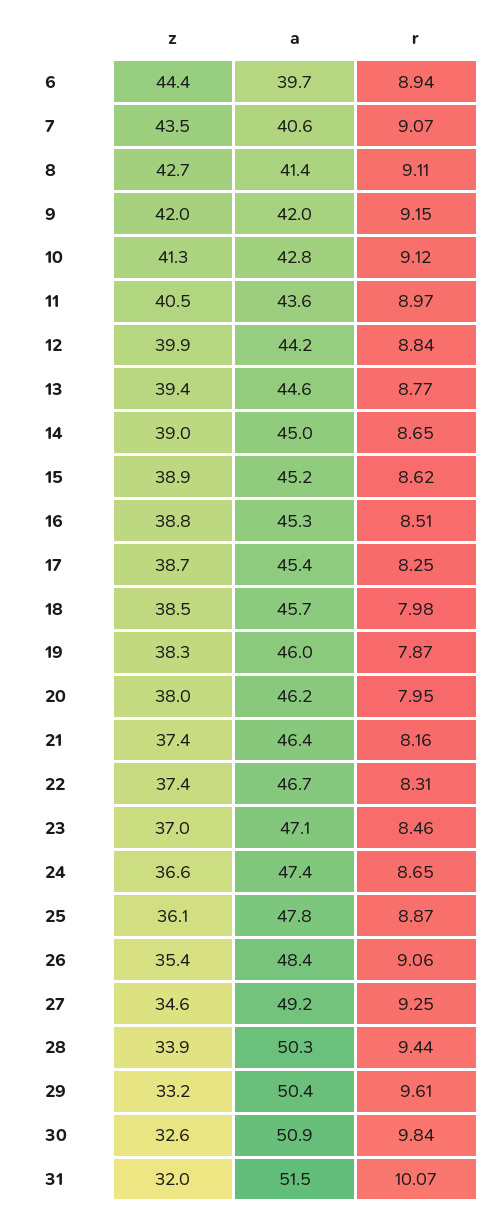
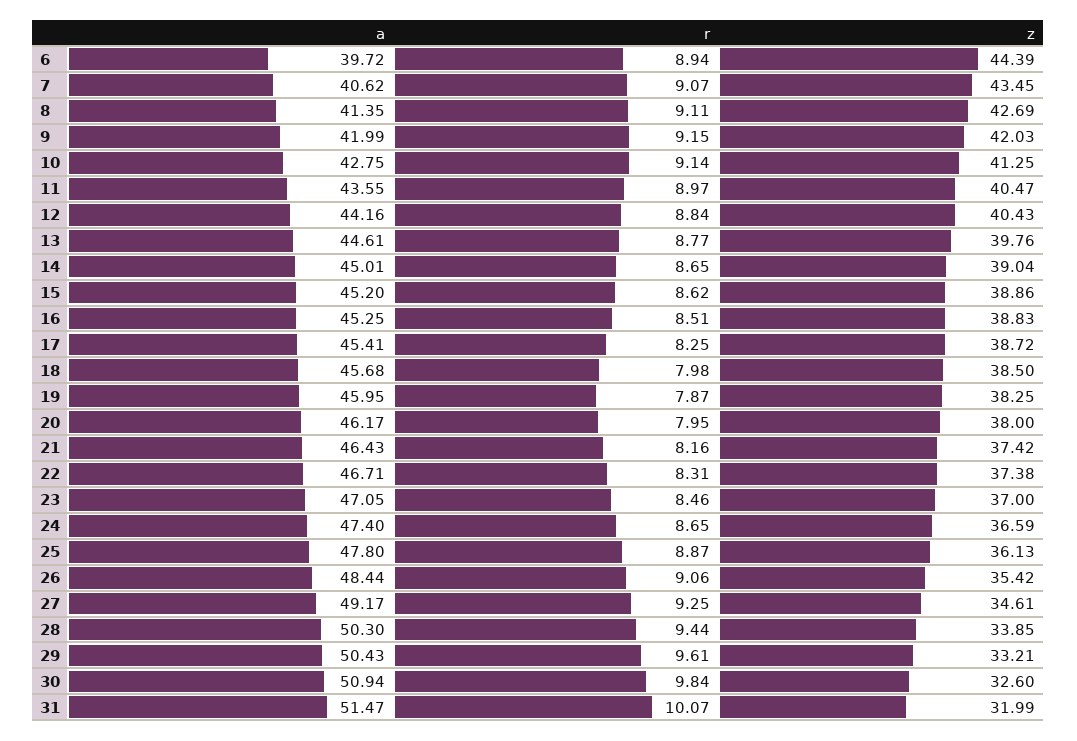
r, 10: 9.12 -> 9.14
z, 12: 39.9 -> 40.43
z, 13: 39.4 -> 39.76

